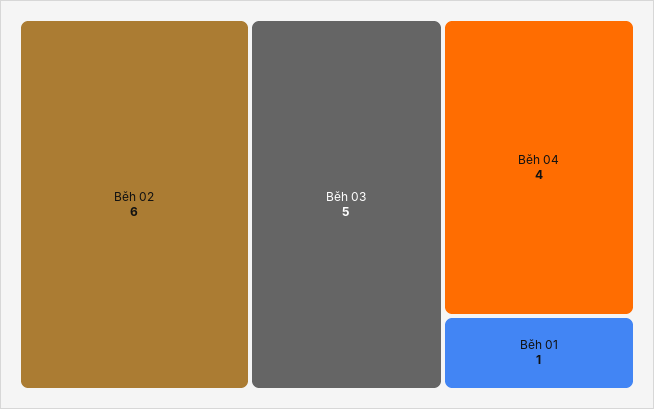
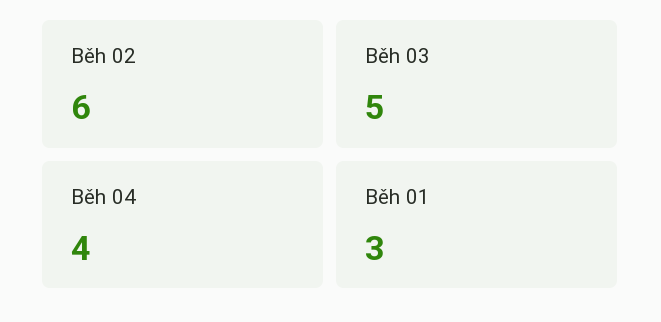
Běh 01: 1 -> 3

